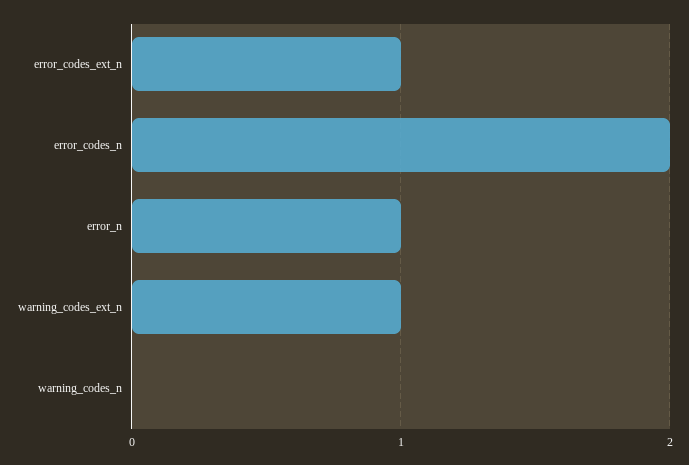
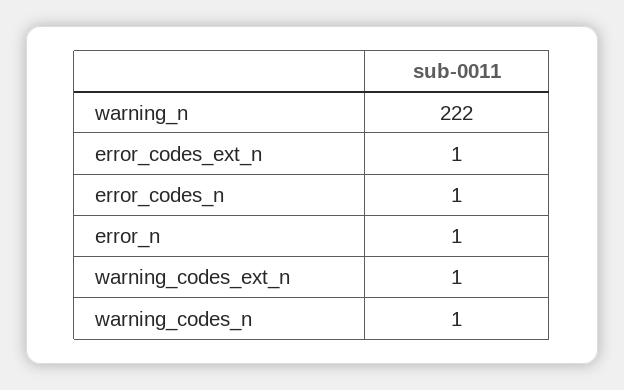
error_codes_n: 2 -> 1
warning_codes_n: 0 -> 1
warning_n: none -> 222

